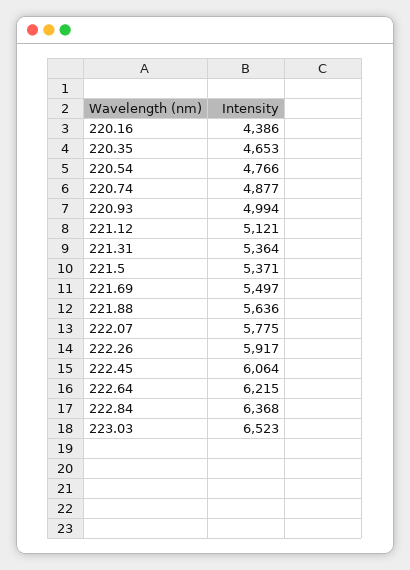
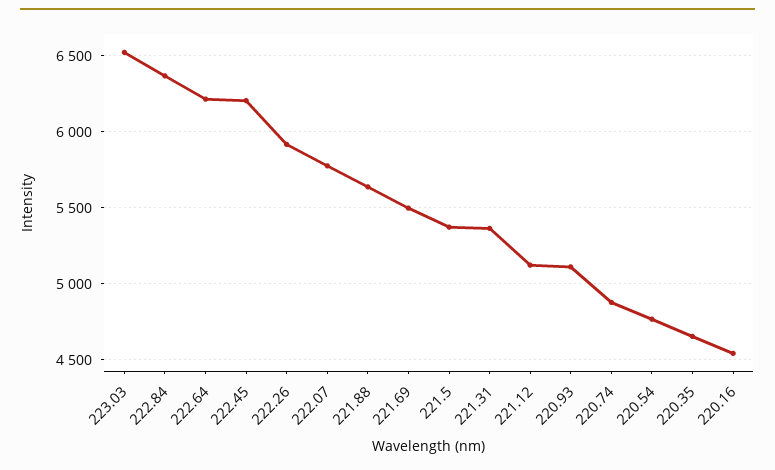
220.16: 4386 -> 4550
220.93: 4994 -> 5100
222.45: 6064 -> 6200

